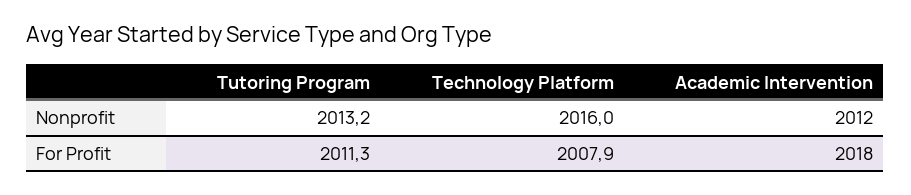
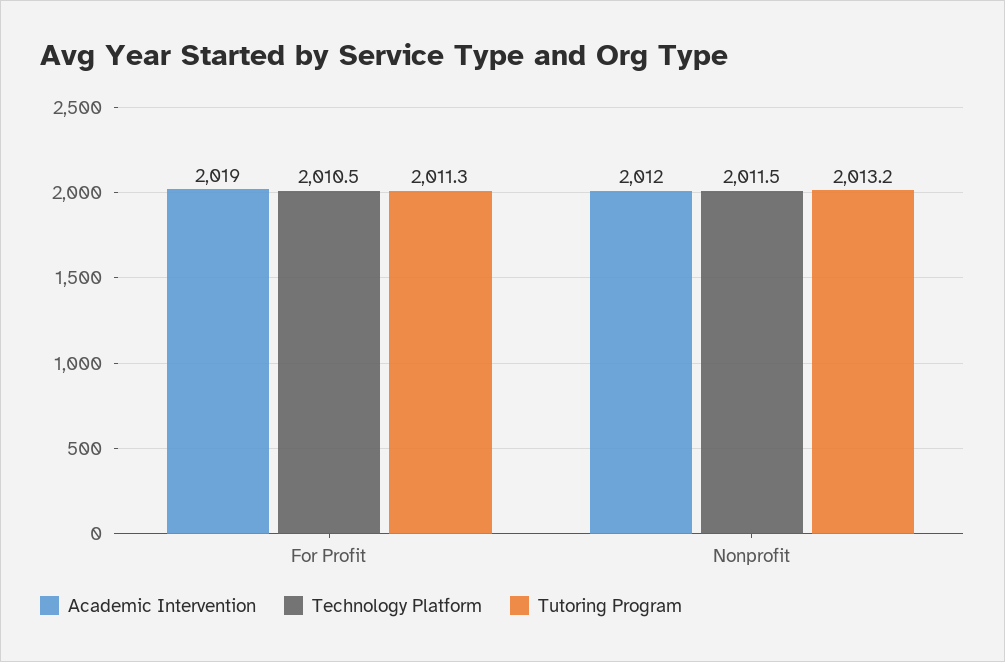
Technology Platform, Nonprofit: 2016 -> 2011.5
Technology Platform, For Profit: 2007.9 -> 2010.5
Academic Intervention, For Profit: 2018 -> 2019

